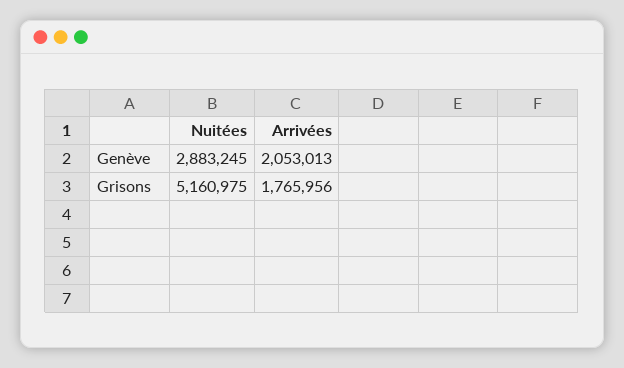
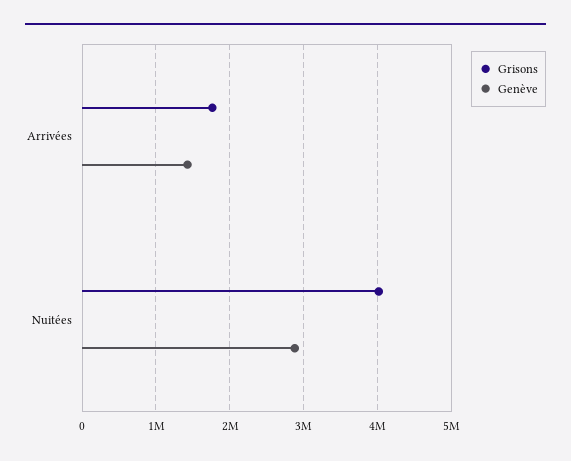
Genève, Arrivées: 2053013 -> 1400000
Grisons, Nuitées: 5160975 -> 4000000

